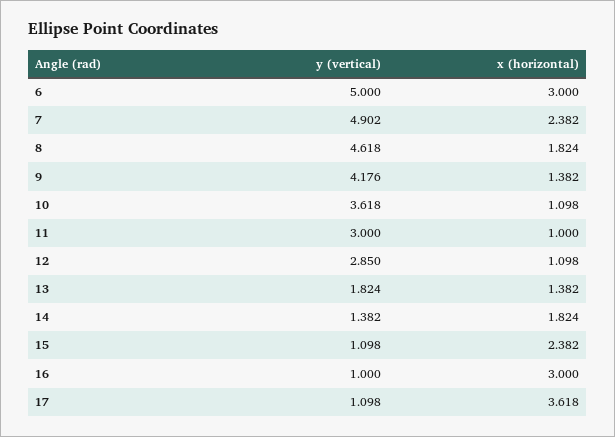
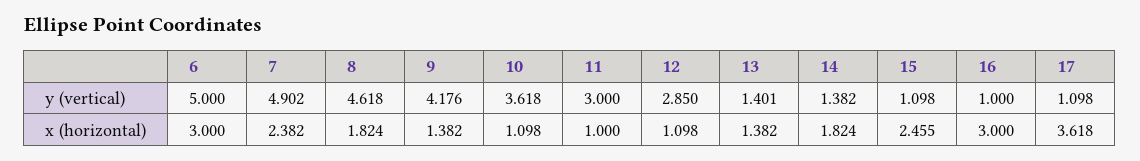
y (vertical), 13: 1.824 -> 1.401
x (horizontal), 15: 2.382 -> 2.455

